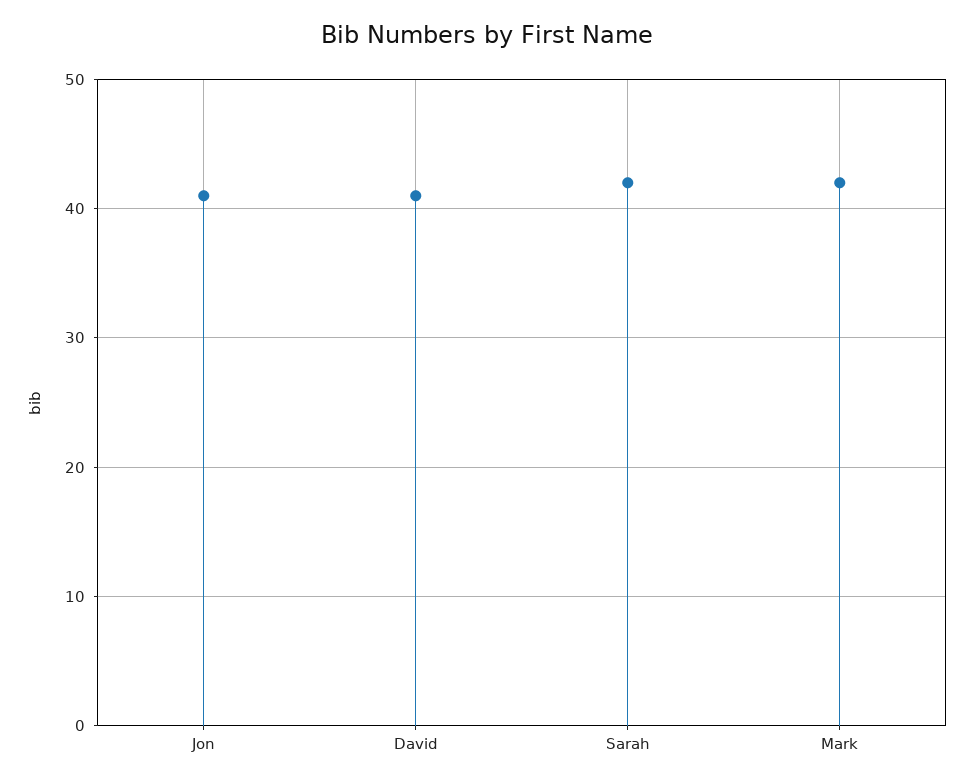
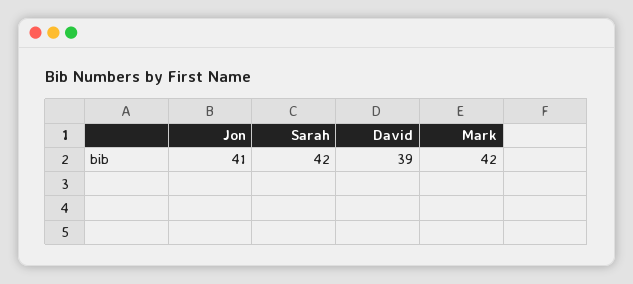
David: 41 -> 39

